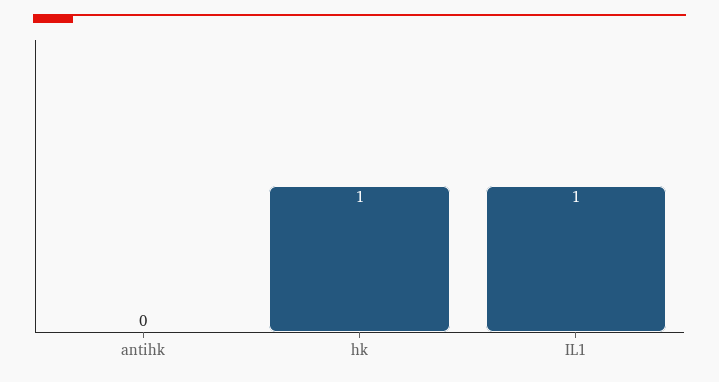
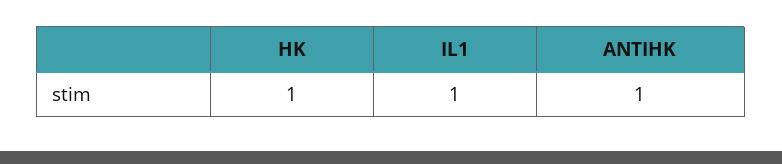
antihk: 0 -> 1

